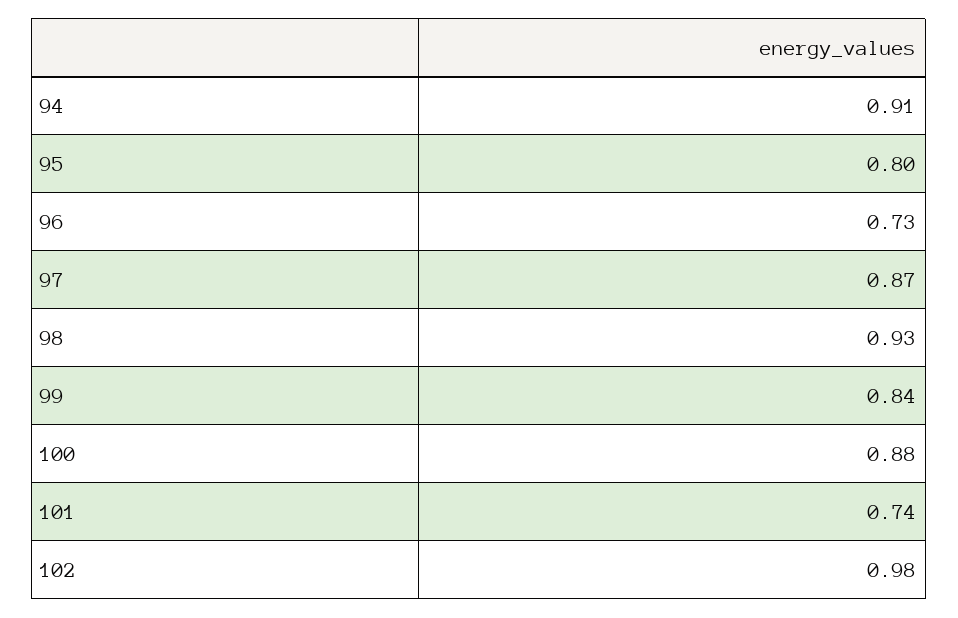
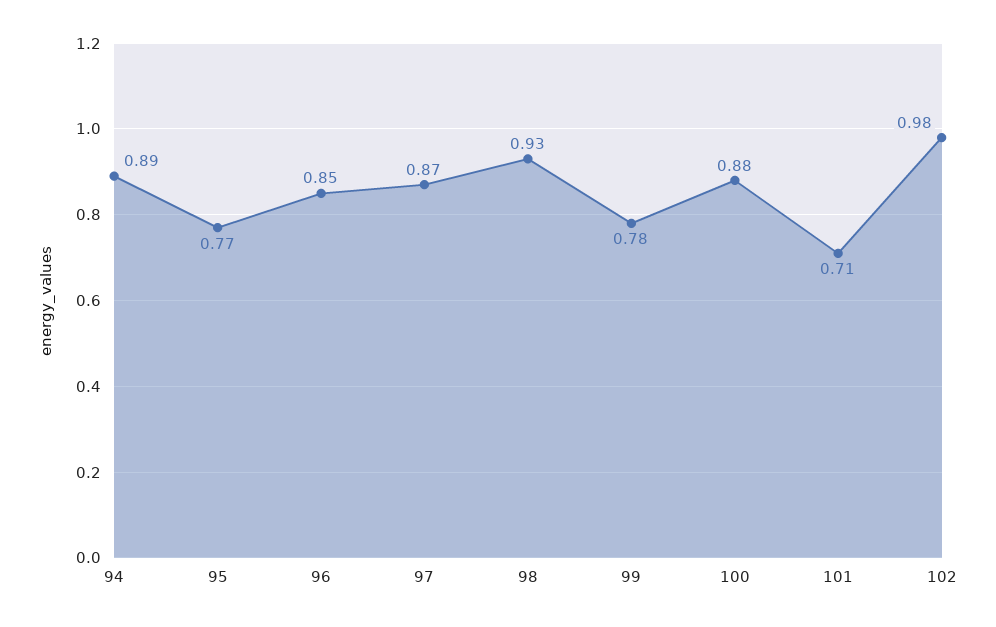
94: 0.91 -> 0.89
95: 0.8 -> 0.77
96: 0.73 -> 0.85
99: 0.84 -> 0.78
101: 0.74 -> 0.71

